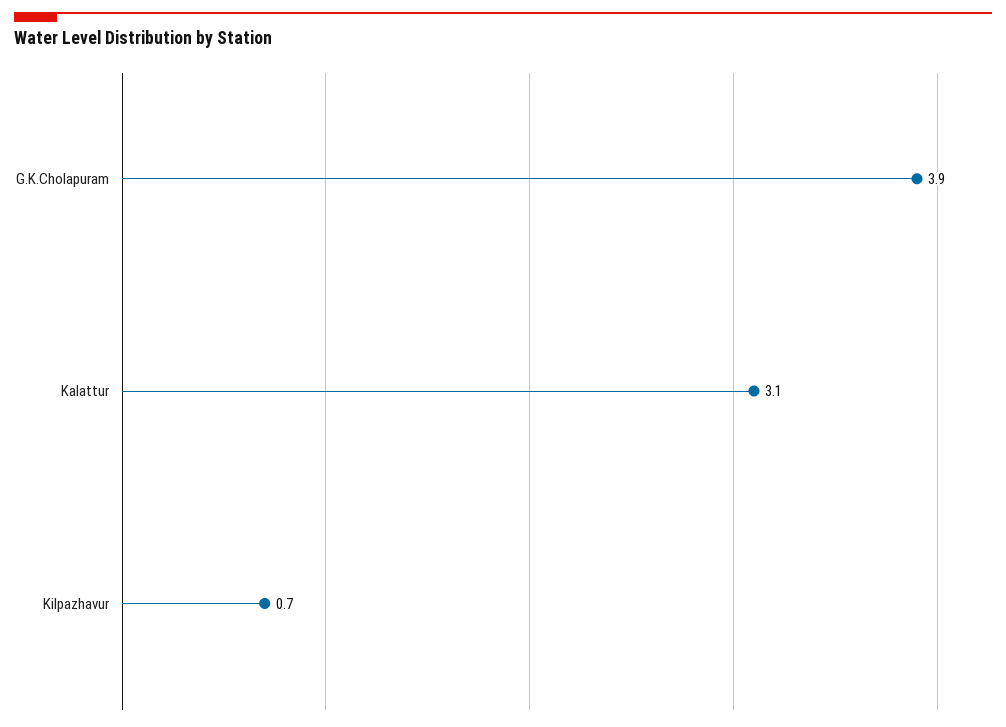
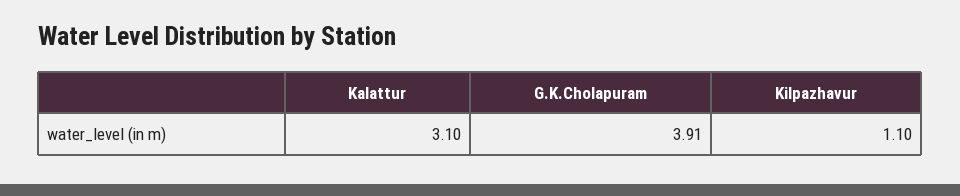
Kilpazhavur: 0.7 -> 1.1

